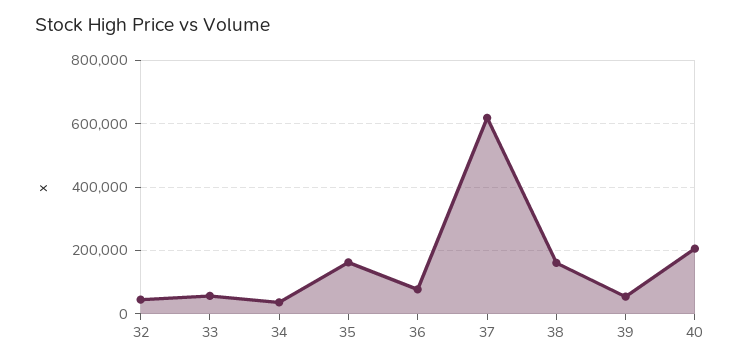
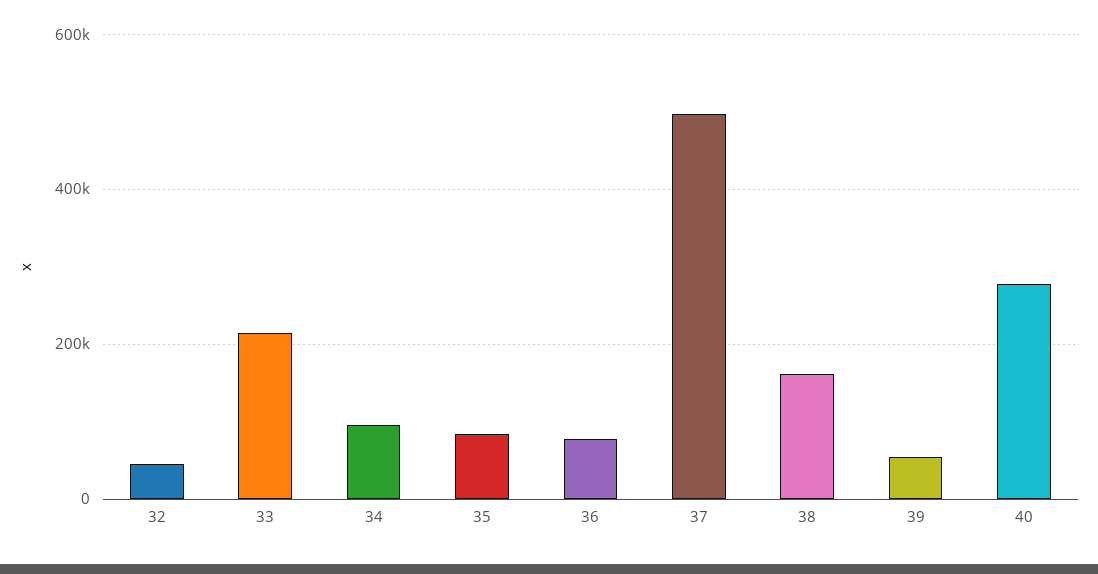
33: 60000 -> 220000
34: 40000 -> 100000
35: 160000 -> 80000
37: 620000 -> 500000
40: 200000 -> 280000

